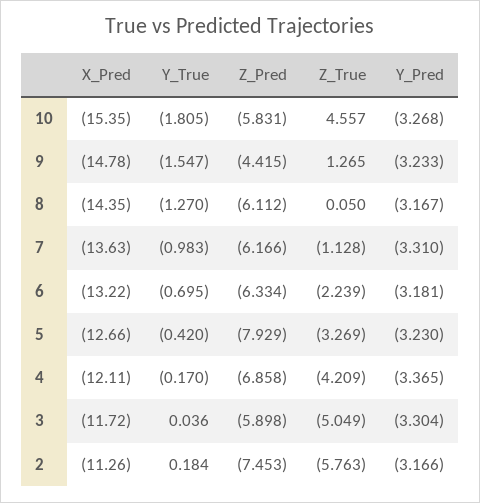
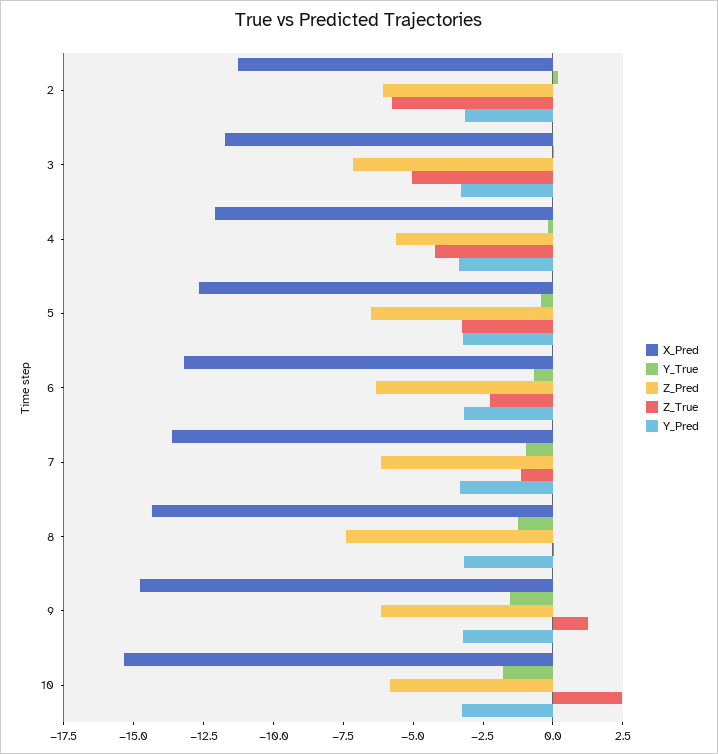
Z_True, 10: 4.557 -> 2.5
Z_Pred, 9: -4.415 -> -6
Z_Pred, 8: -6.112 -> -7.5
Z_Pred, 5: -7.929 -> -6.5
Z_Pred, 4: -6.858 -> -5.5
Z_Pred, 3: -5.898 -> -7
Z_Pred, 2: -7.453 -> -6

